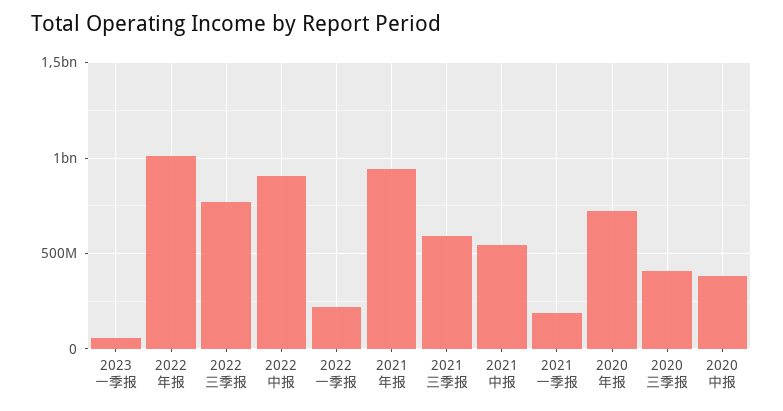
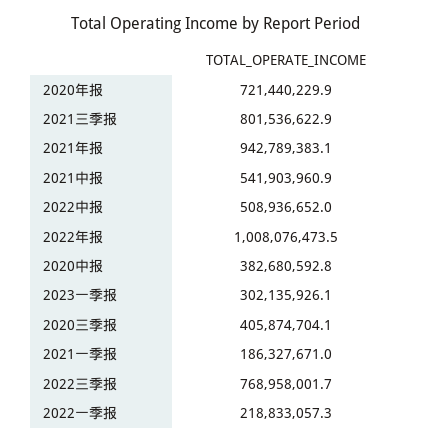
2023一季报: 50000000 -> 302135926.1
2022中报: 900000000 -> 508936652
2021三季报: 600000000 -> 801536622.9

